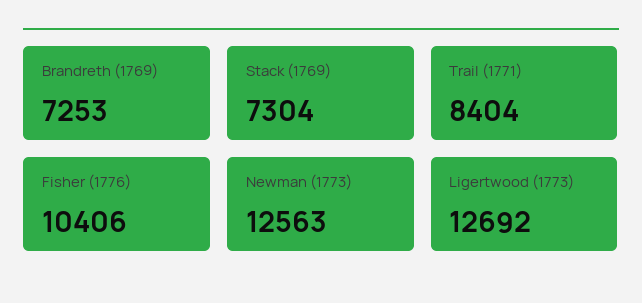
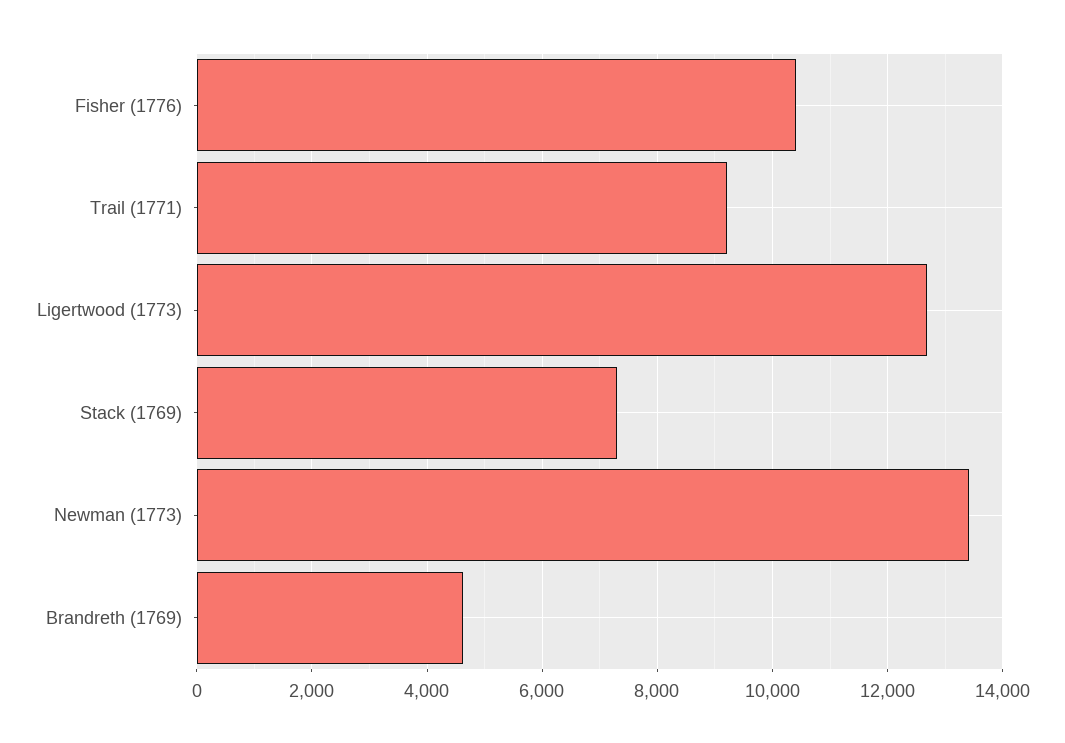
Brandreth (1769): 7253 -> 4600
Trail (1771): 8404 -> 9200
Newman (1773): 12563 -> 13400

